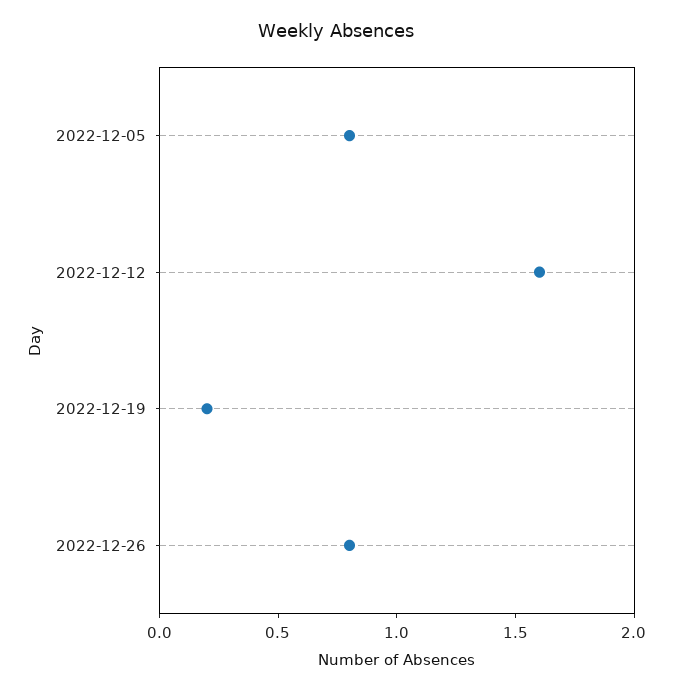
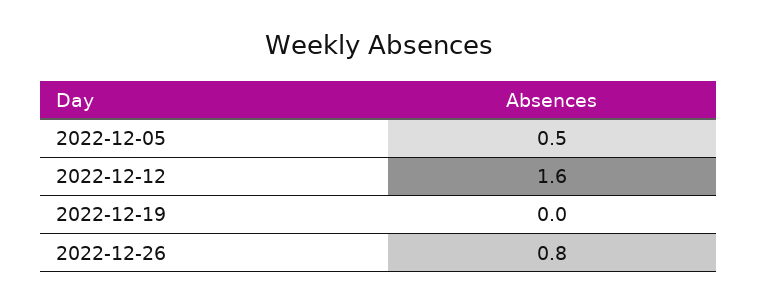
2022-12-05: 0.8 -> 0.5
2022-12-19: 0.2 -> 0

